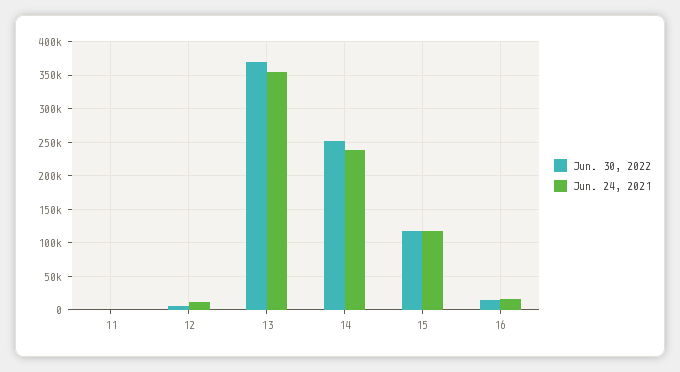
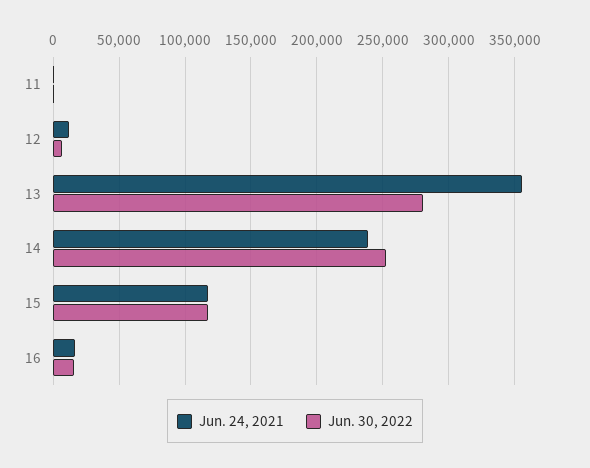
Jun. 30, 2022, 13: 370000 -> 280000

